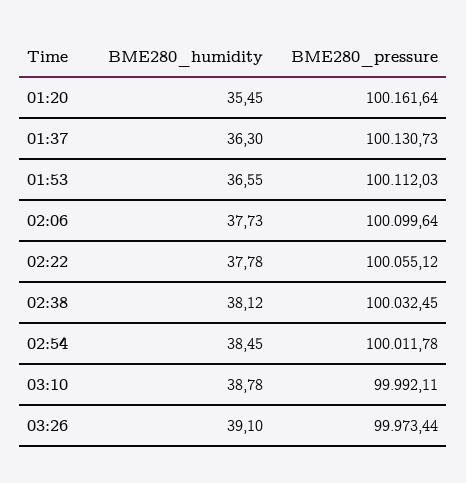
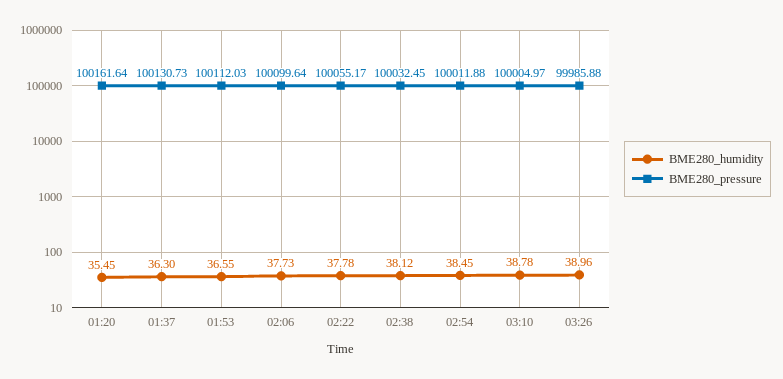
BME280_pressure, 02:22: 100055.12 -> 100055.17
BME280_pressure, 02:54: 100011.78 -> 100011.88
BME280_pressure, 03:10: 99992.11 -> 100004.97
BME280_humidity, 03:26: 39.1 -> 38.96
BME280_pressure, 03:26: 99973.44 -> 99985.88

